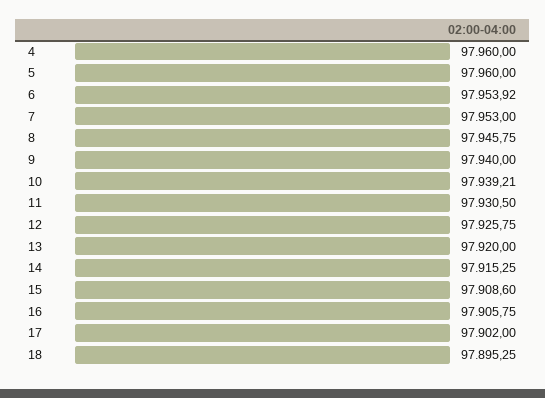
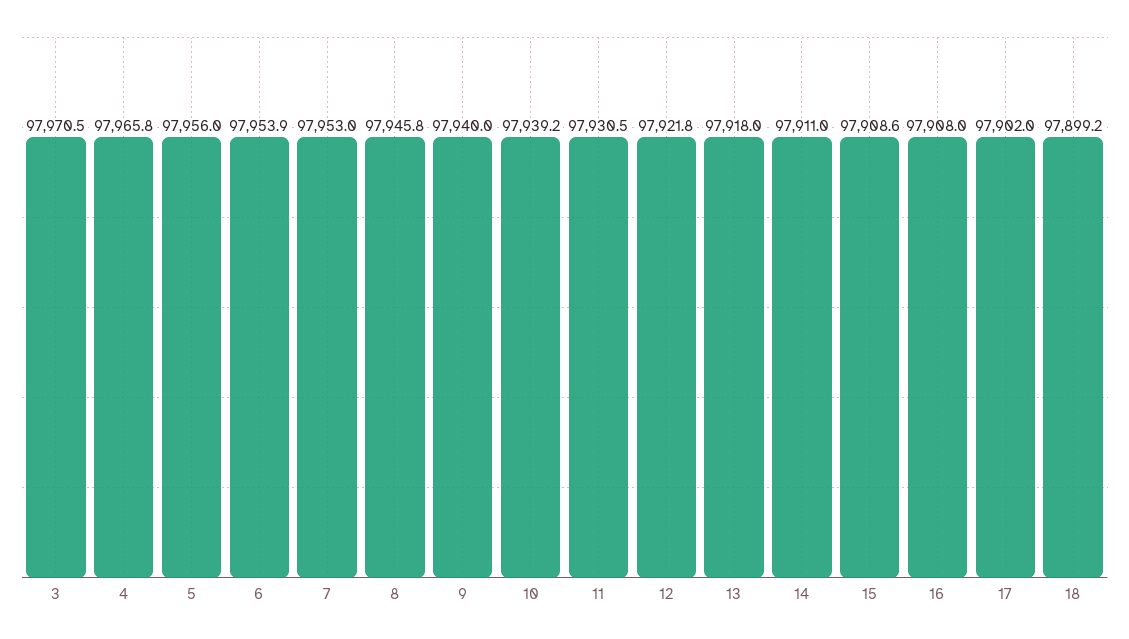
4: 97960 -> 97965.8
5: 97960 -> 97956
12: 97925.75 -> 97921.8
13: 97920 -> 97918
14: 97915.25 -> 97911
16: 97905.75 -> 97908
18: 97895.25 -> 97899.2
3: none -> 97970.5

